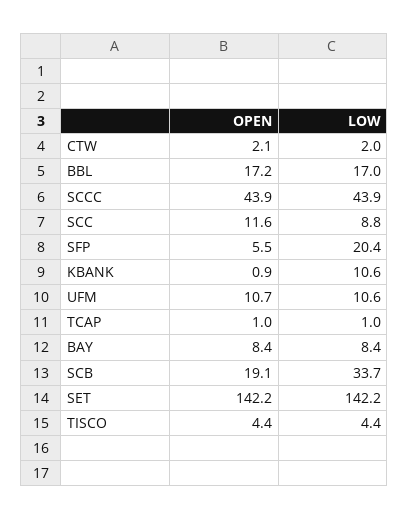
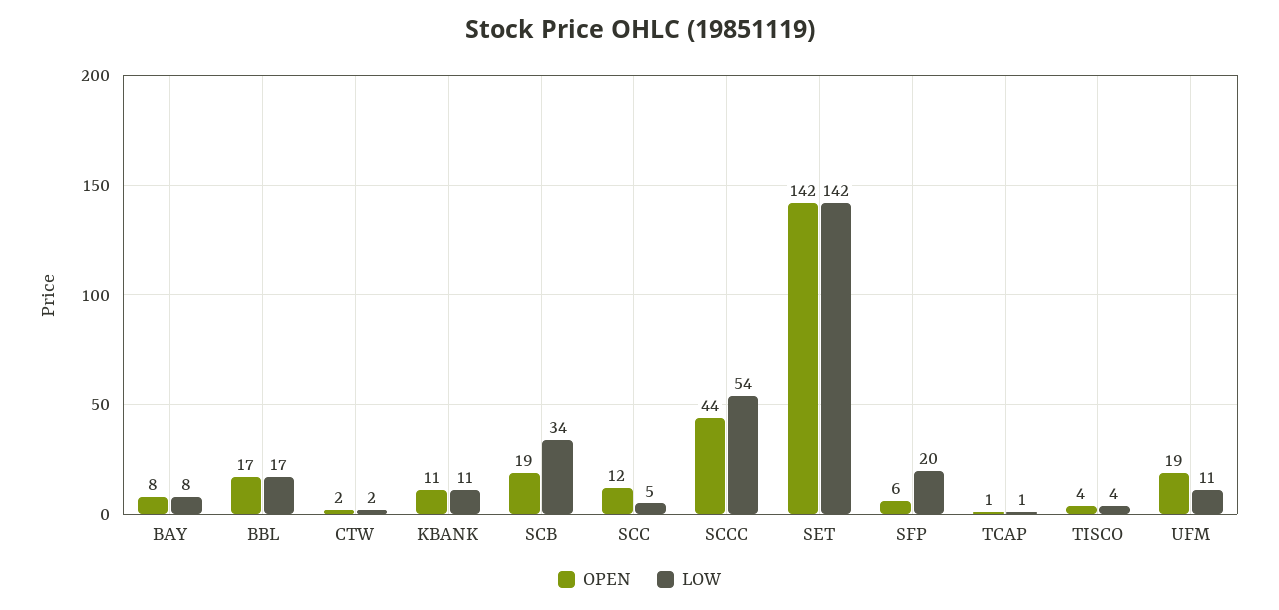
LOW, SCCC: 43.9 -> 54
LOW, SCC: 8.8 -> 5
OPEN, KBANK: 0.9 -> 11
OPEN, UFM: 10.7 -> 19

